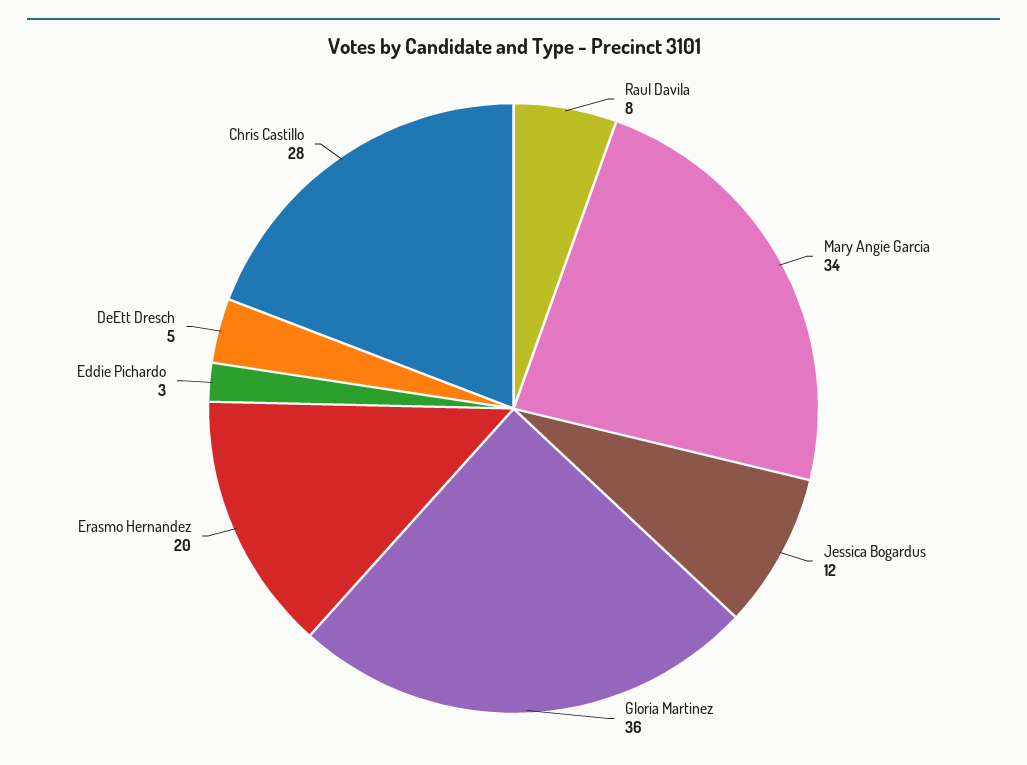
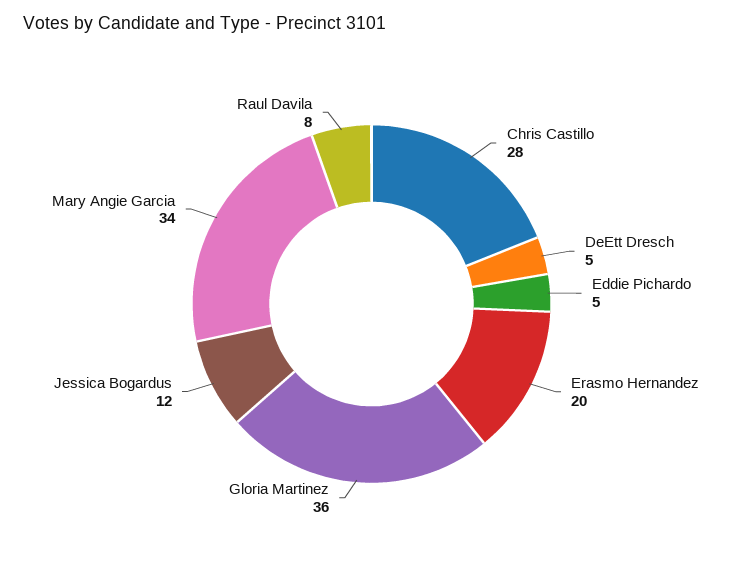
Eddie Pichardo: 3 -> 5

